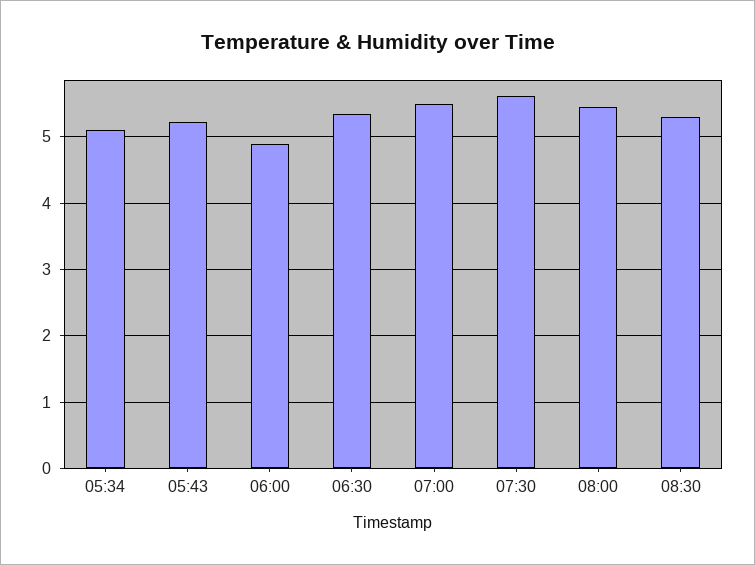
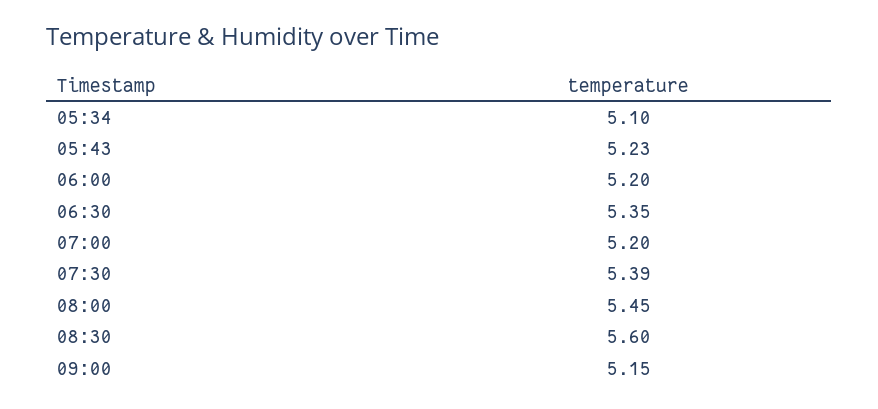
06:00: 4.9 -> 5.2
07:00: 5.5 -> 5.2
07:30: 5.6 -> 5.39
08:30: 5.3 -> 5.6
09:00: none -> 5.15

